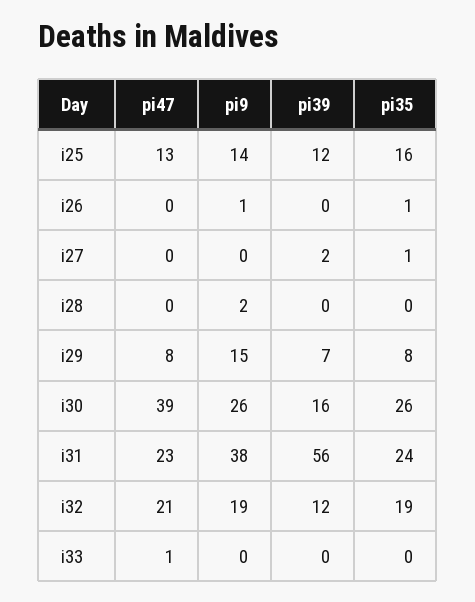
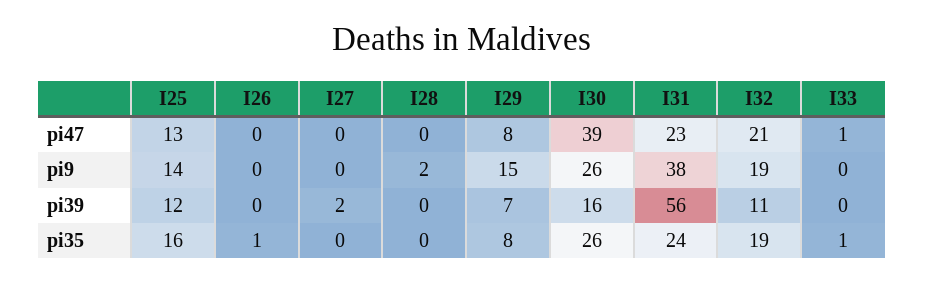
pi9, i26: 1 -> 0
pi35, i27: 1 -> 0
pi39, i32: 12 -> 11
pi35, i33: 0 -> 1

